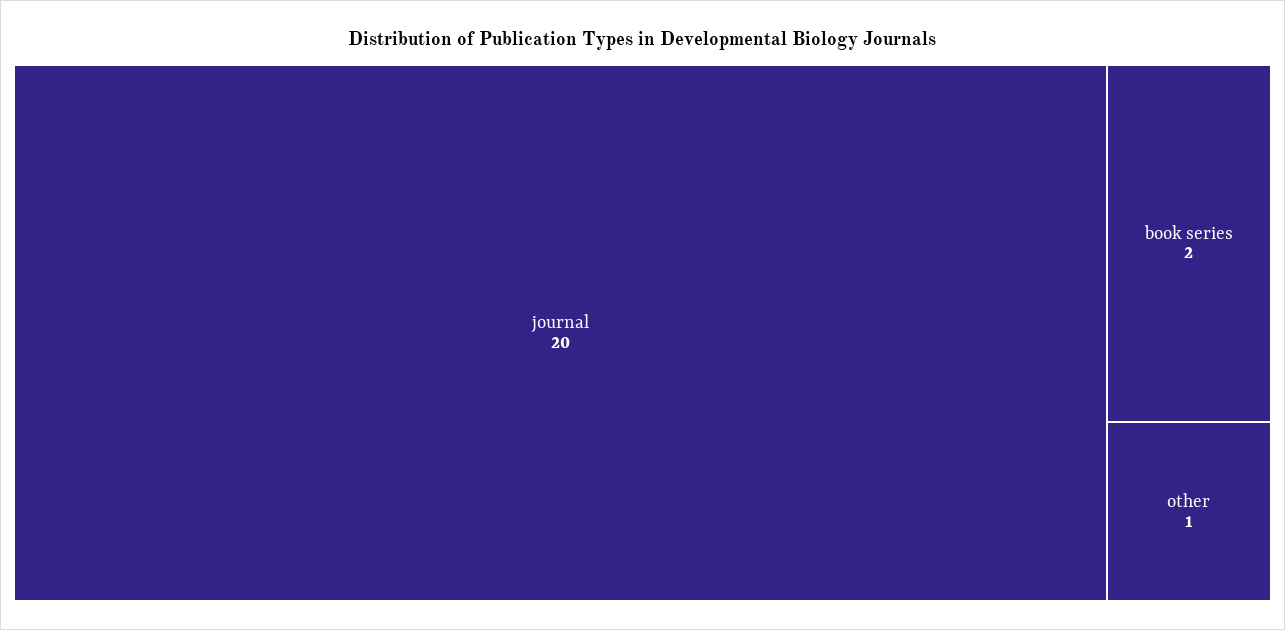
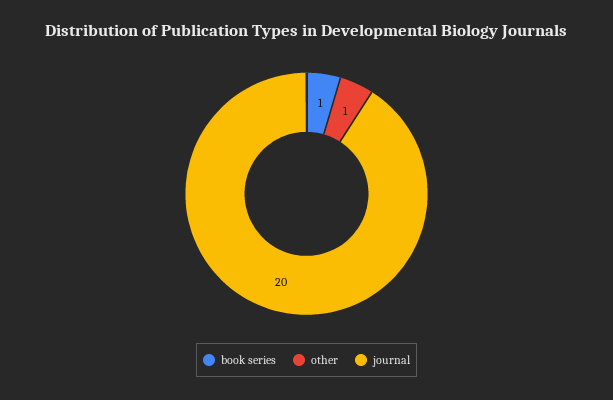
book series: 2 -> 1

